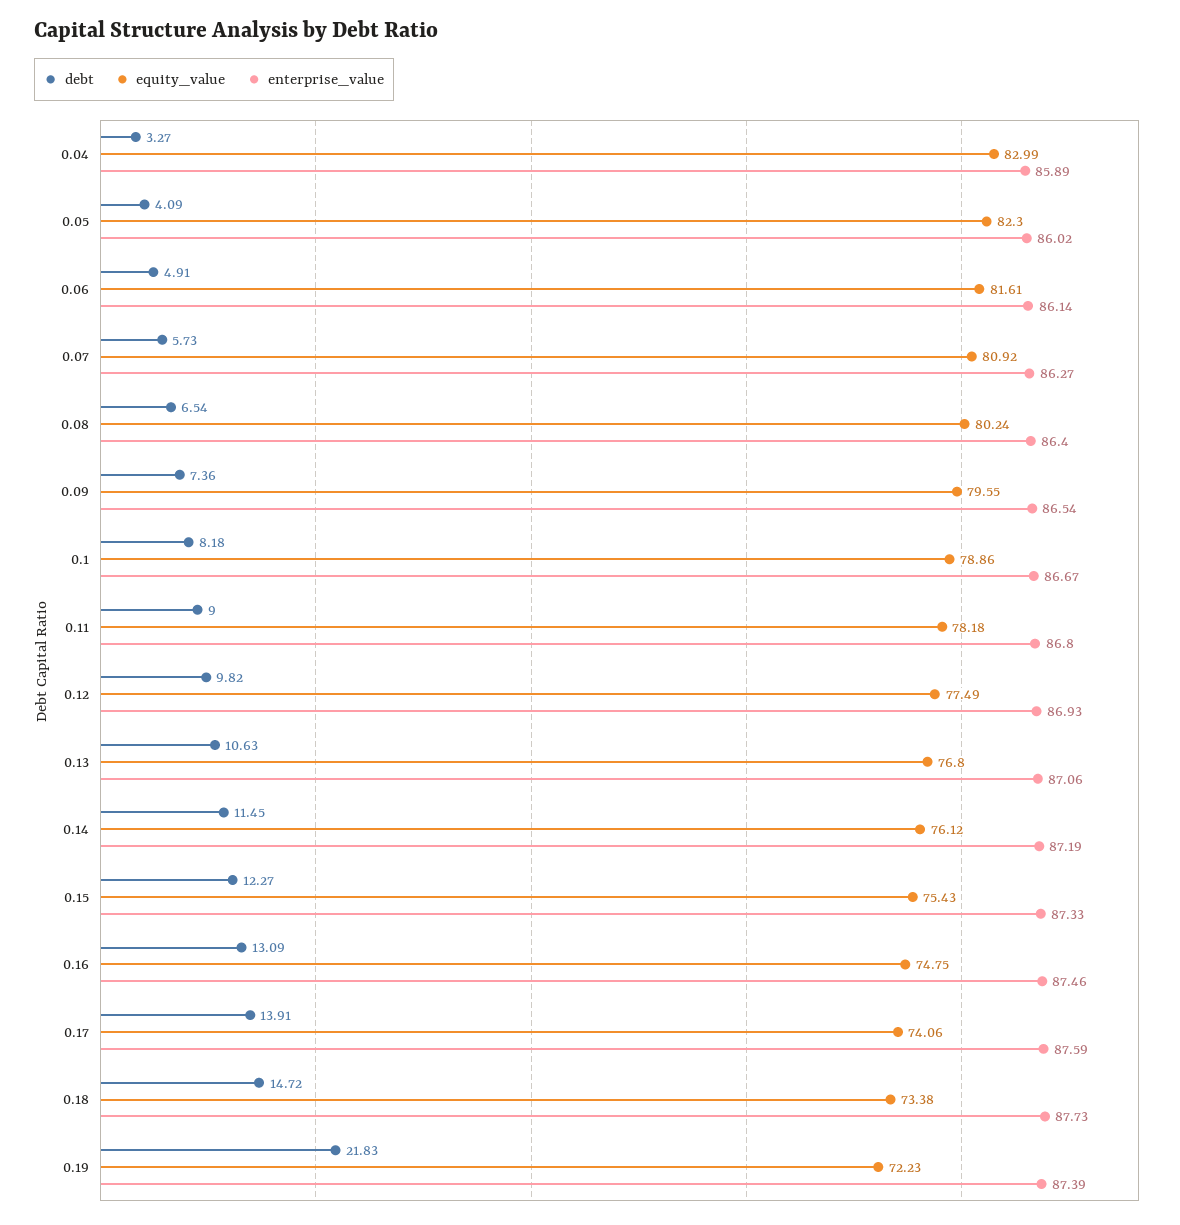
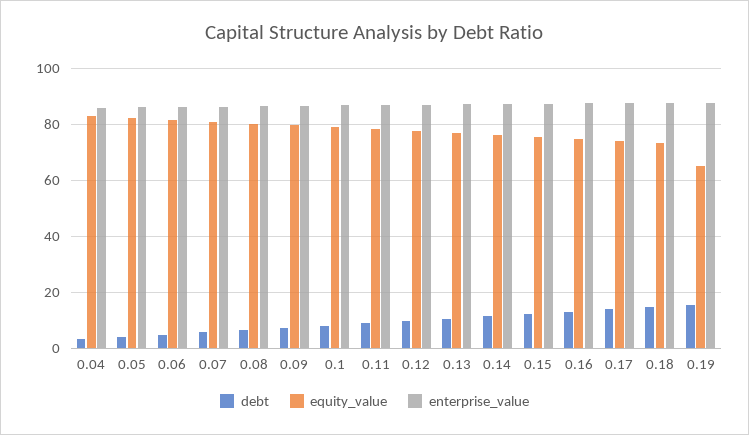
debt, 0.19: 21.83 -> 15
equity_value, 0.19: 72.23 -> 65

